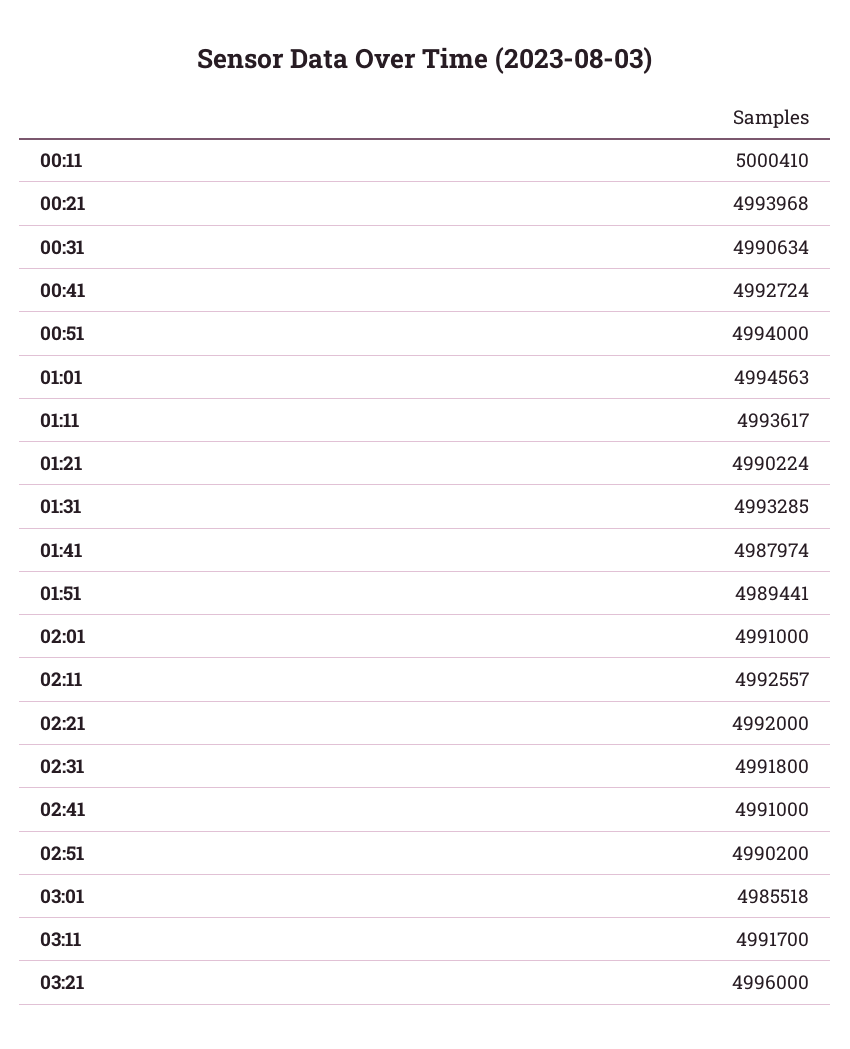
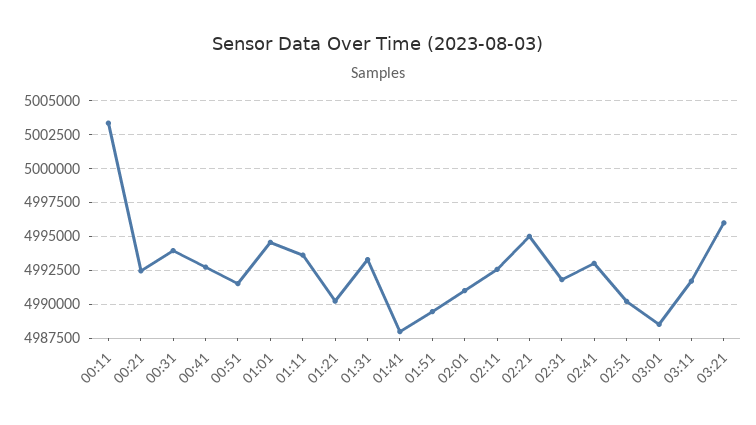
00:11: 5000410 -> 5003500
00:21: 4993968 -> 4992500
00:31: 4990634 -> 4994000
00:51: 4994000 -> 4991500
02:21: 4992000 -> 4995000
02:41: 4991000 -> 4993000
03:01: 4985518 -> 4988500

